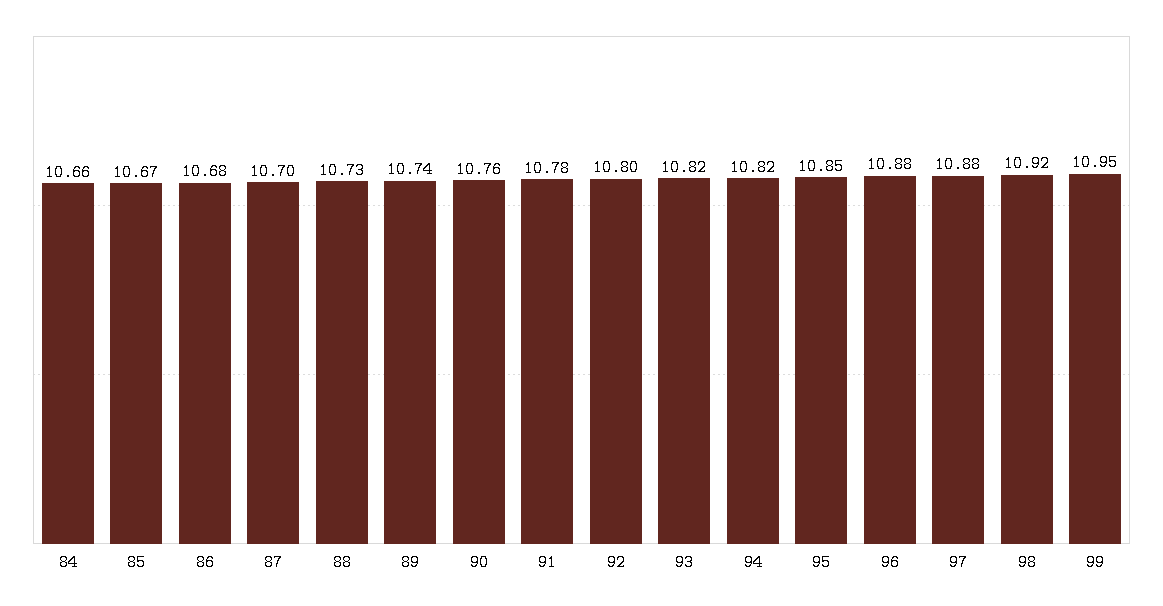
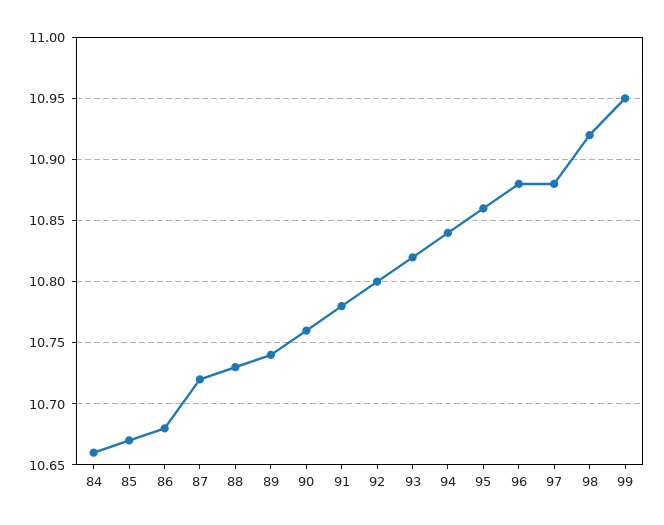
87: 10.7 -> 10.72
94: 10.82 -> 10.84
95: 10.85 -> 10.86

